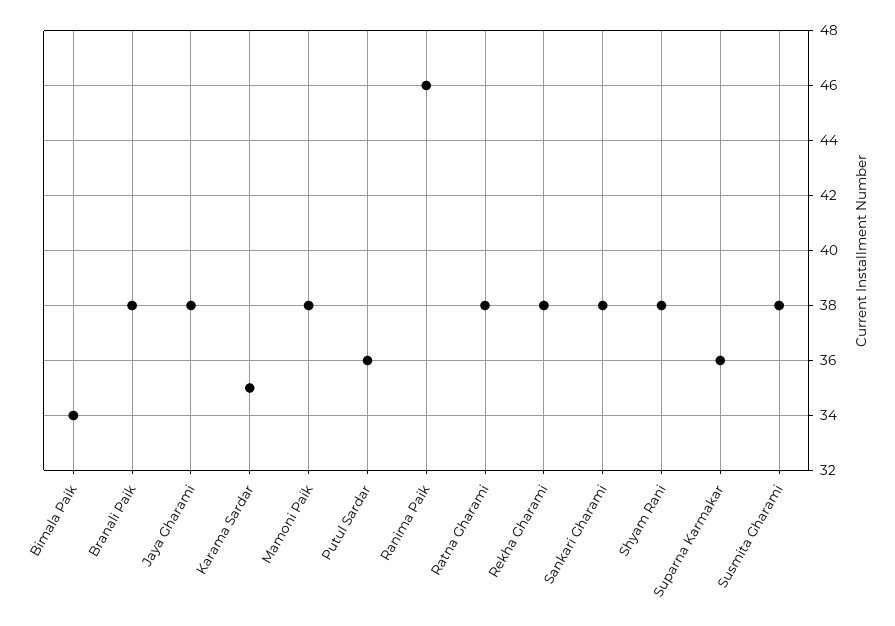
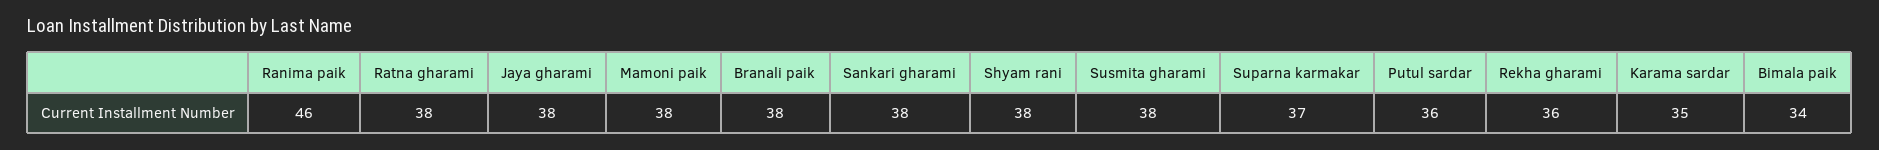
Rekha Gharami: 38 -> 36
Suparna Karmakar: 36 -> 37

